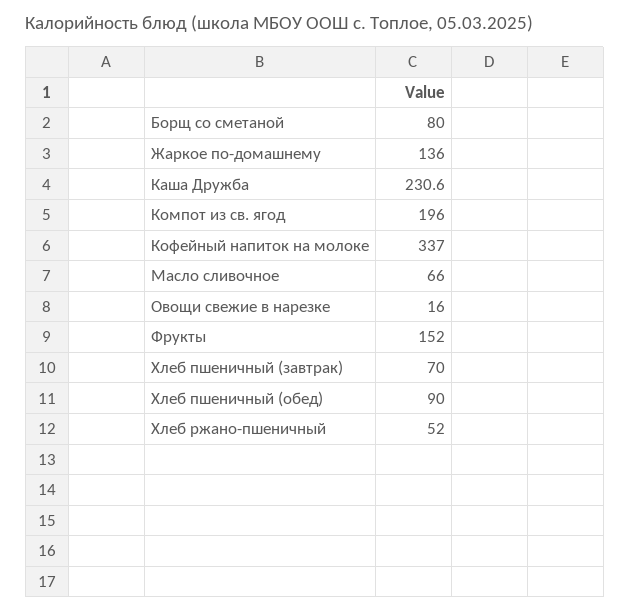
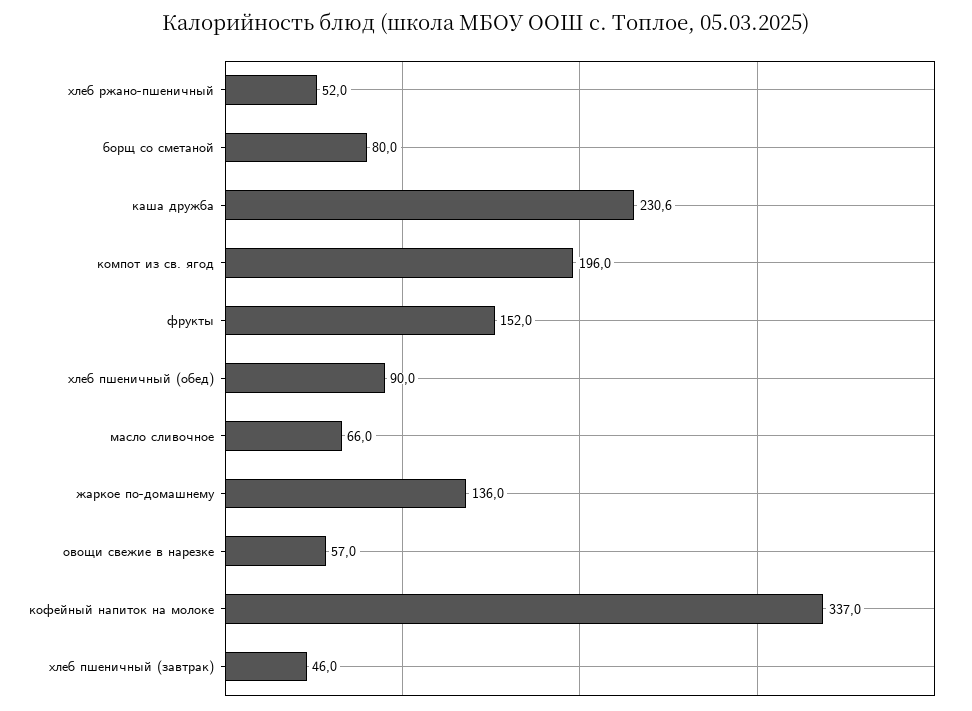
Овощи свежие в нарезке: 16 -> 57
Хлеб пшеничный (завтрак): 70 -> 46

